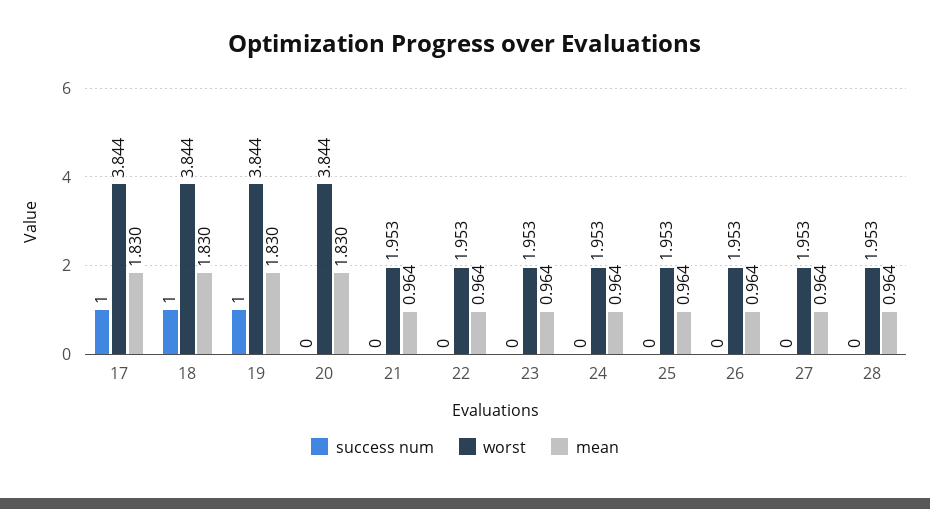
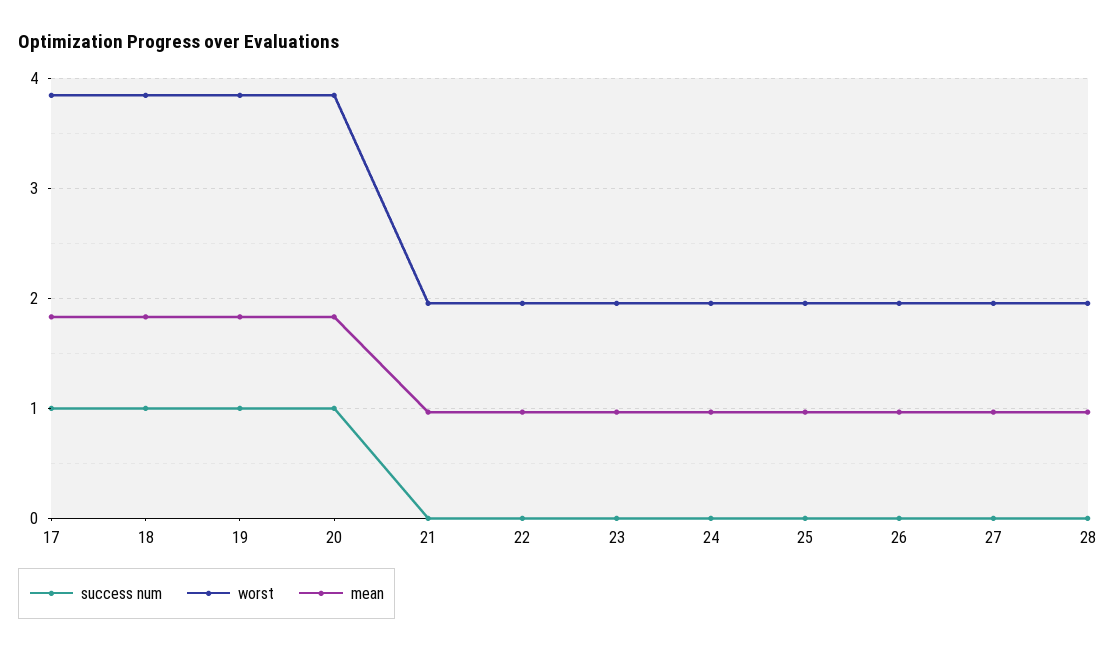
success num, 20: 0 -> 1

